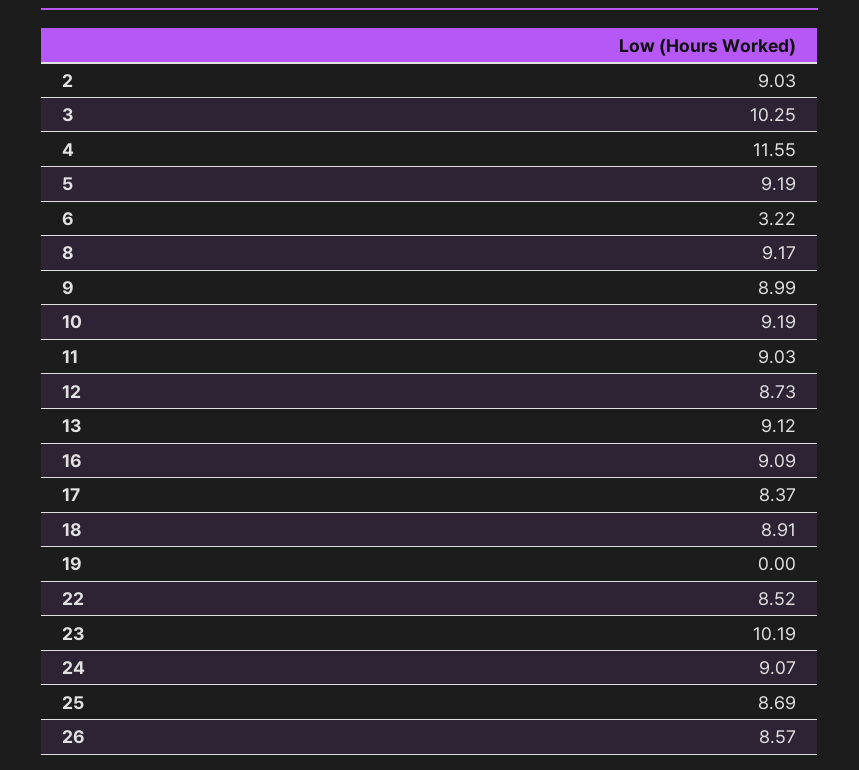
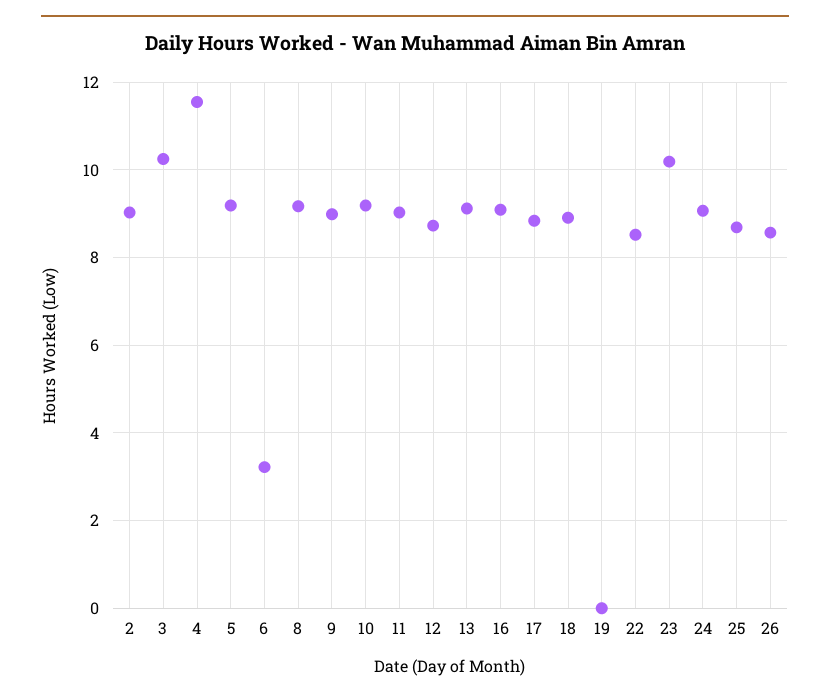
17: 8.37 -> 8.8

